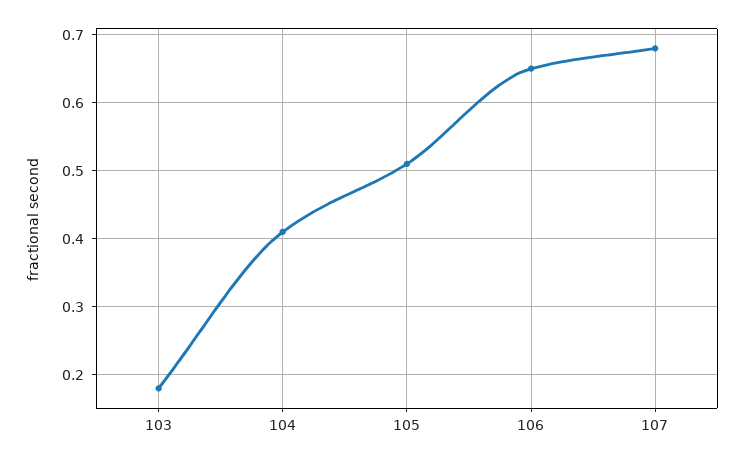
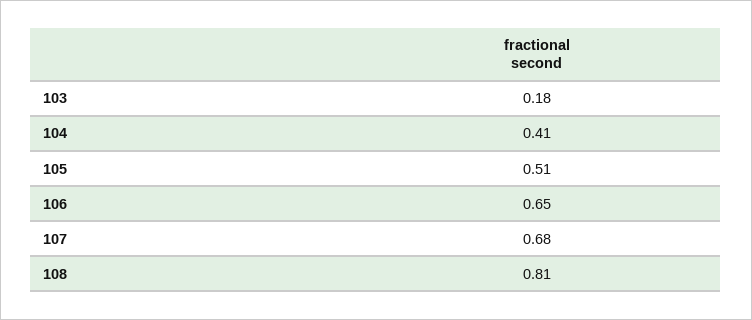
108: none -> 0.81

